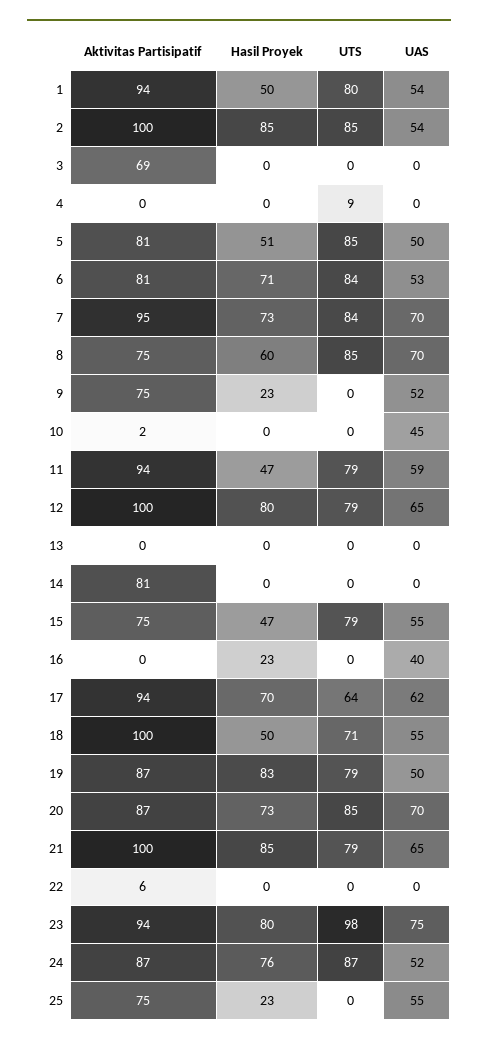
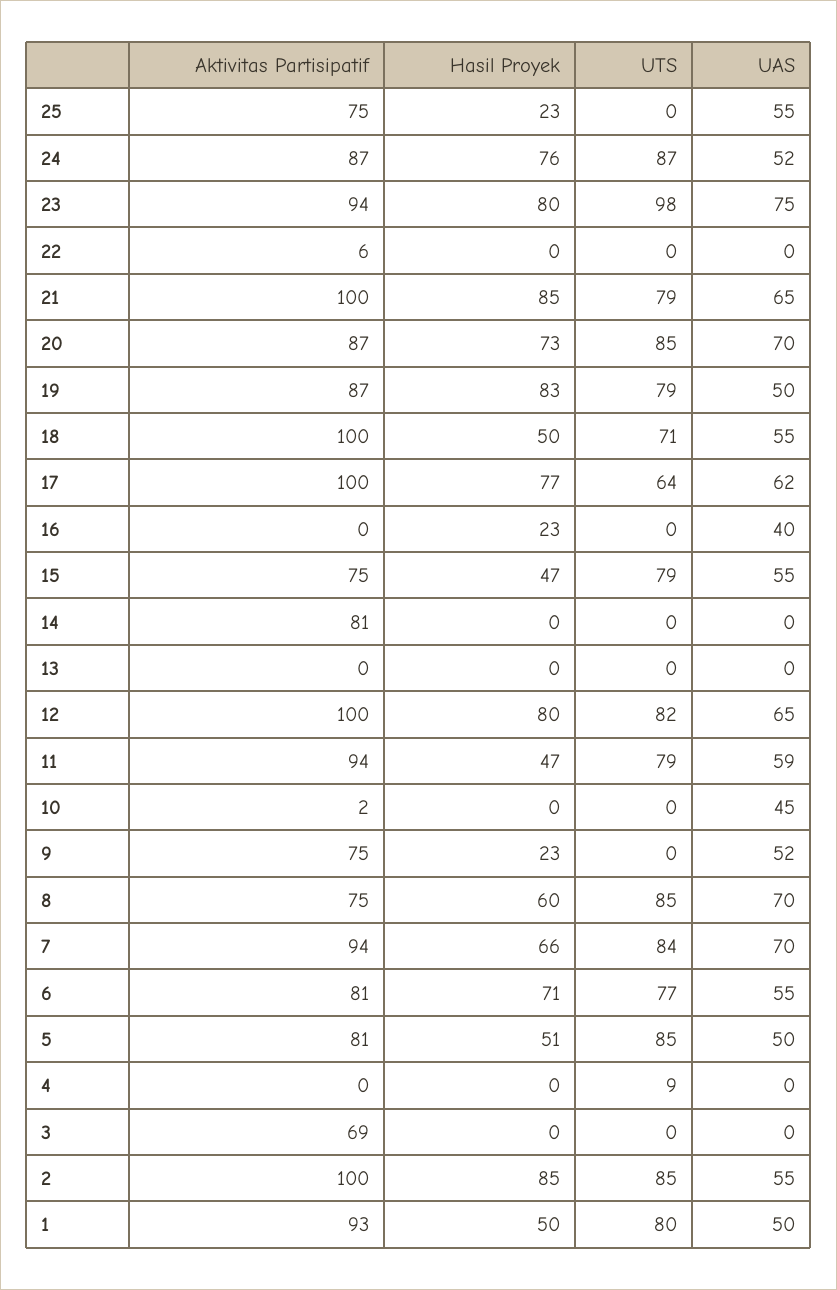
Aktivitas Partisipatif, 1: 94 -> 93
UAS, 1: 54 -> 50
UAS, 2: 54 -> 55
UTS, 6: 84 -> 77
UAS, 6: 53 -> 55
Aktivitas Partisipatif, 7: 95 -> 94
Hasil Proyek, 7: 73 -> 66
UTS, 12: 79 -> 82
Aktivitas Partisipatif, 17: 94 -> 100
Hasil Proyek, 17: 70 -> 77

